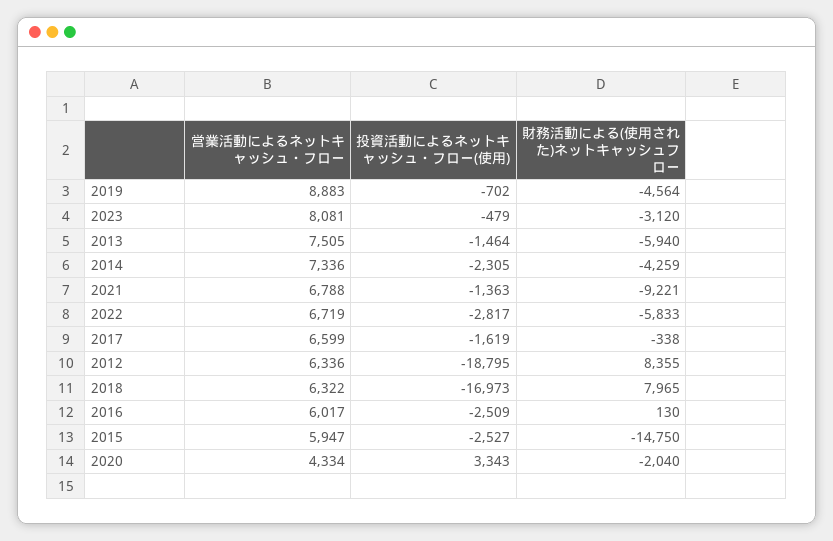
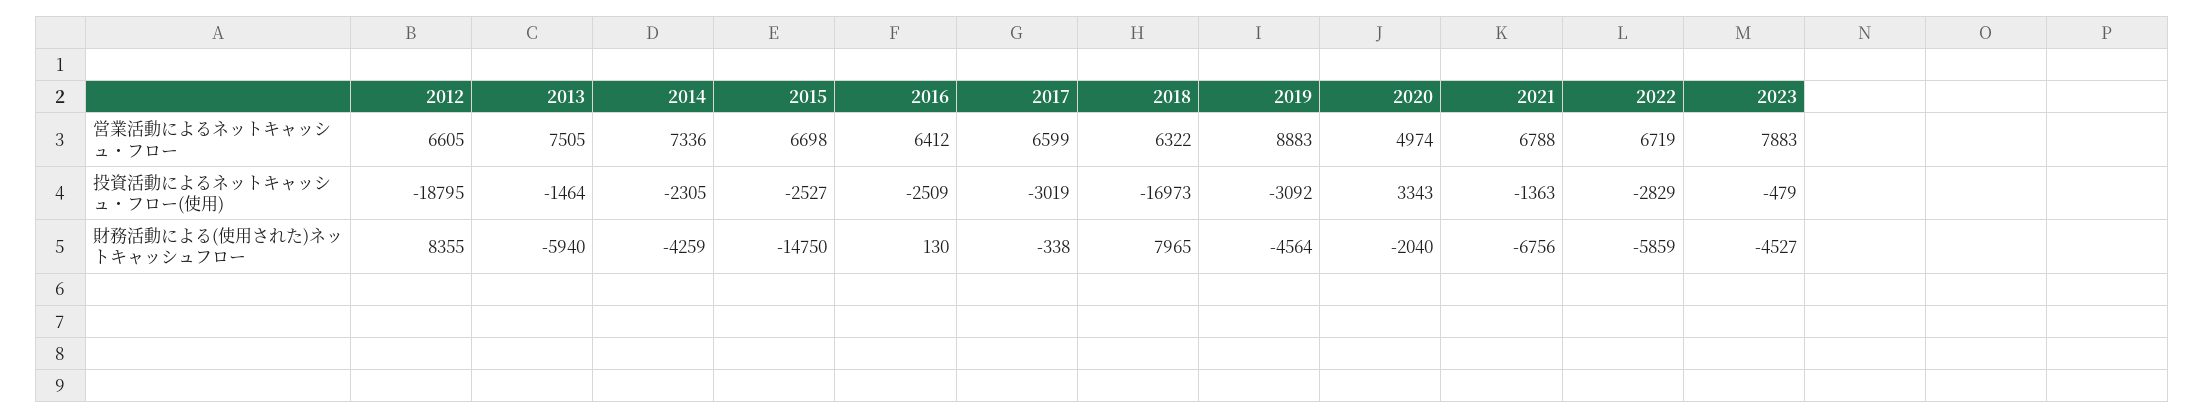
投資活動によるネットキャッシュ・フロー(使用), 2019: -702 -> -3092
営業活動によるネットキャッシュ・フロー, 2023: 8081 -> 7883
財務活動による(使用された)ネットキャッシュフロー, 2023: -3120 -> -4527
財務活動による(使用された)ネットキャッシュフロー, 2021: -9221 -> -6756
投資活動によるネットキャッシュ・フロー(使用), 2022: -2817 -> -2829
財務活動による(使用された)ネットキャッシュフロー, 2022: -5833 -> -5859
投資活動によるネットキャッシュ・フロー(使用), 2017: -1619 -> -3019
営業活動によるネットキャッシュ・フロー, 2012: 6336 -> 6605
営業活動によるネットキャッシュ・フロー, 2016: 6017 -> 6412
営業活動によるネットキャッシュ・フロー, 2015: 5947 -> 6698
営業活動によるネットキャッシュ・フロー, 2020: 4334 -> 4974

